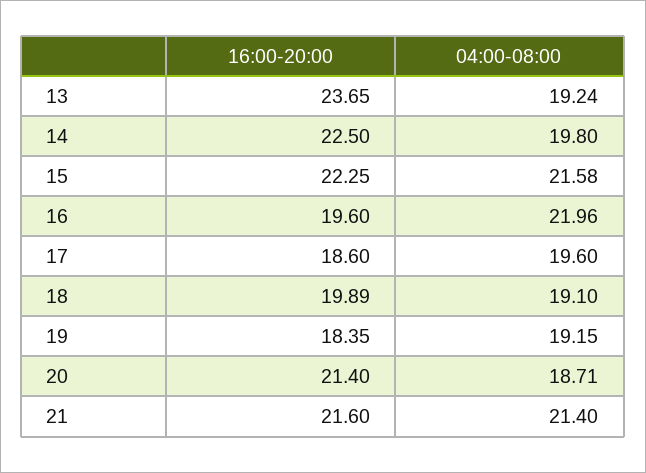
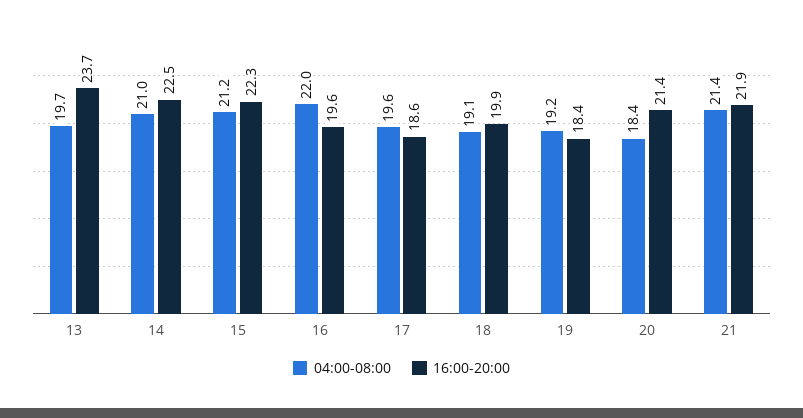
04:00-08:00, 13: 19.24 -> 19.7
04:00-08:00, 14: 19.8 -> 21
04:00-08:00, 15: 21.58 -> 21.2
04:00-08:00, 20: 18.71 -> 18.4
16:00-20:00, 21: 21.6 -> 21.9

